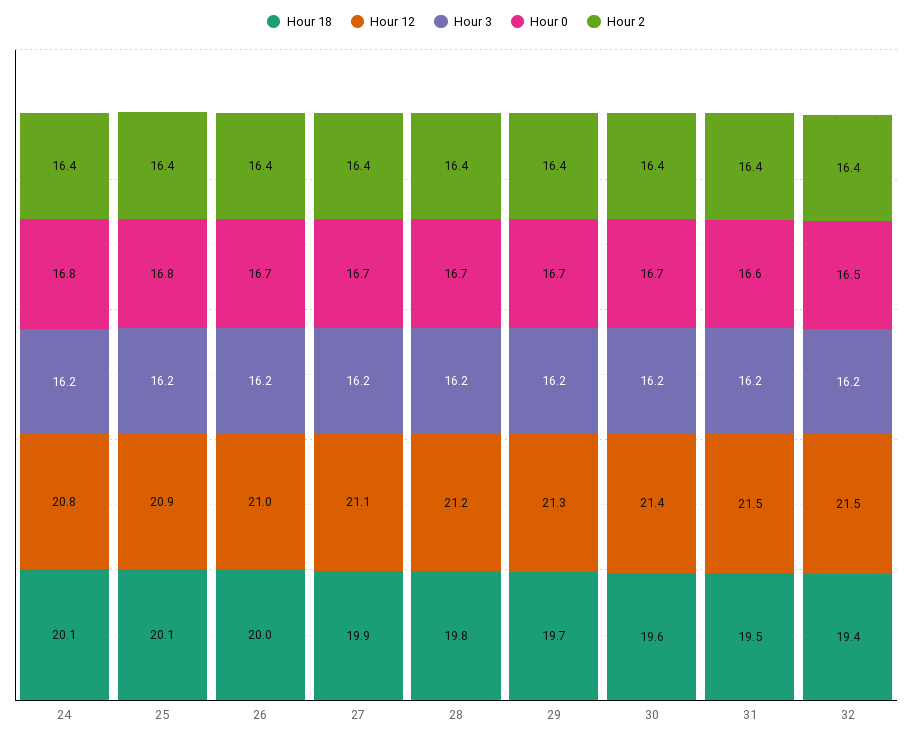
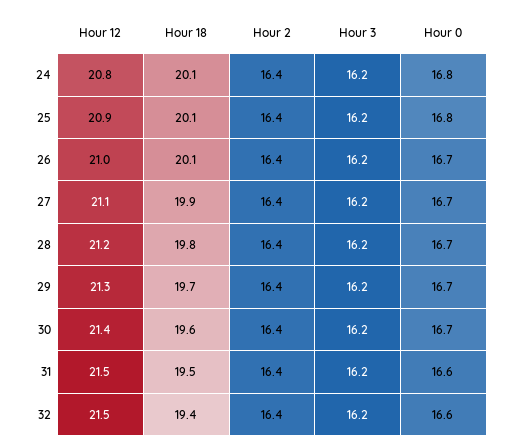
Hour 18, 26: 20 -> 20.1
Hour 0, 32: 16.5 -> 16.6

